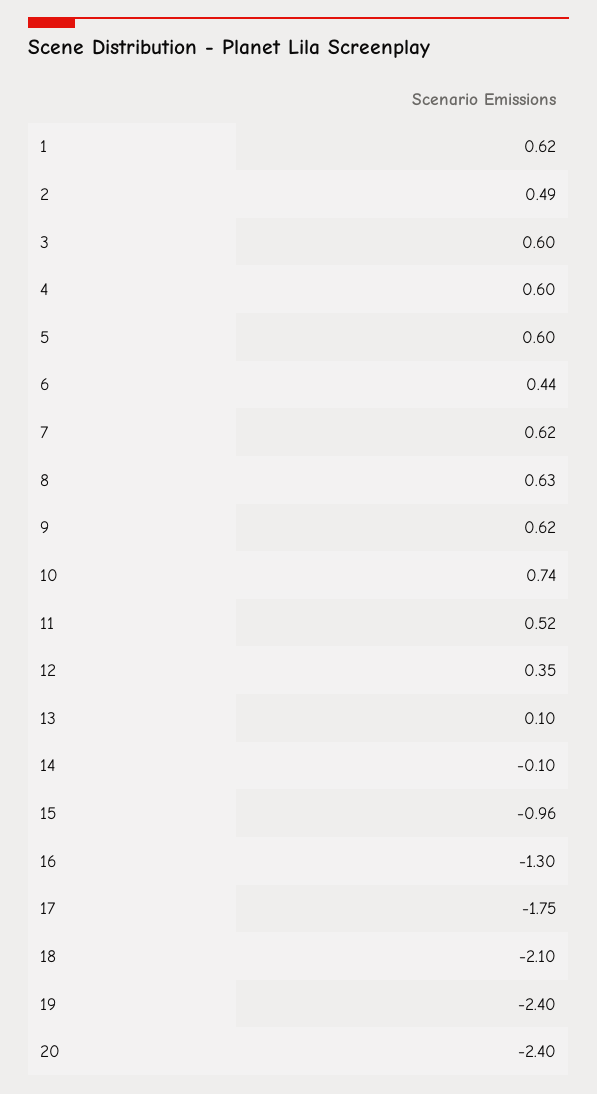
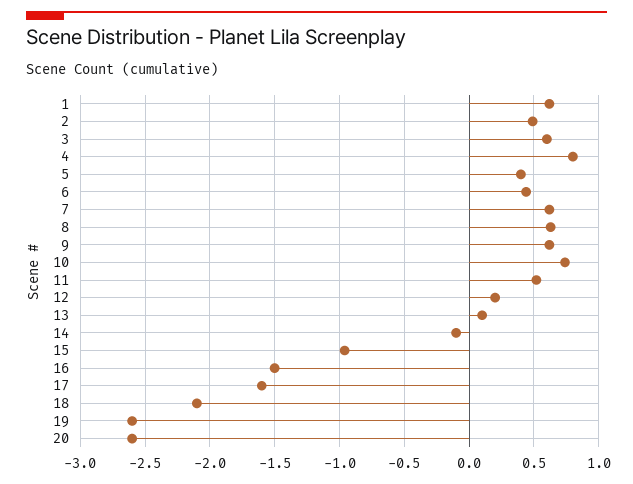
4: 0.6 -> 0.8
5: 0.6 -> 0.4
12: 0.35 -> 0.2
16: -1.3 -> -1.5
17: -1.75 -> -1.6
19: -2.4 -> -2.6
20: -2.4 -> -2.6

